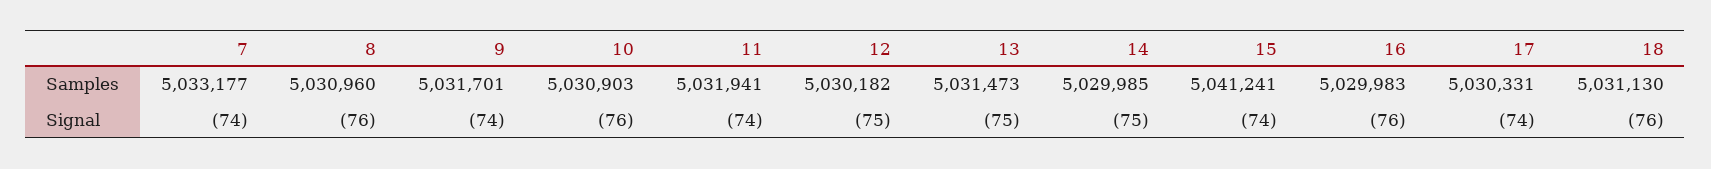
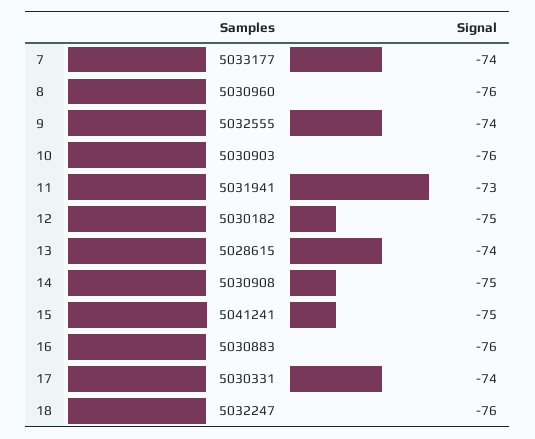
9, Samples: 5031701 -> 5032555
13, Samples: 5031473 -> 5028615
14, Samples: 5029985 -> 5030908
16, Samples: 5029983 -> 5030883
18, Samples: 5031130 -> 5032247
11, Signal: -74 -> -73
13, Signal: -75 -> -74
15, Signal: -74 -> -75

